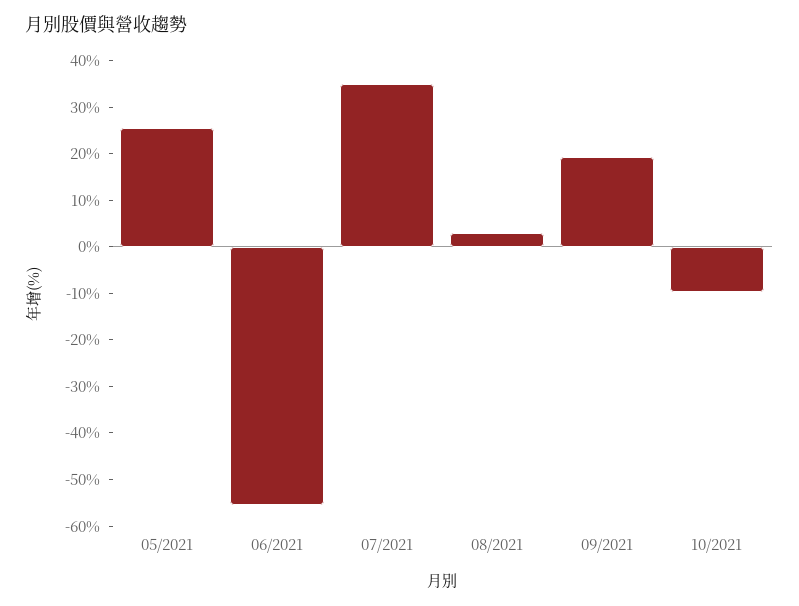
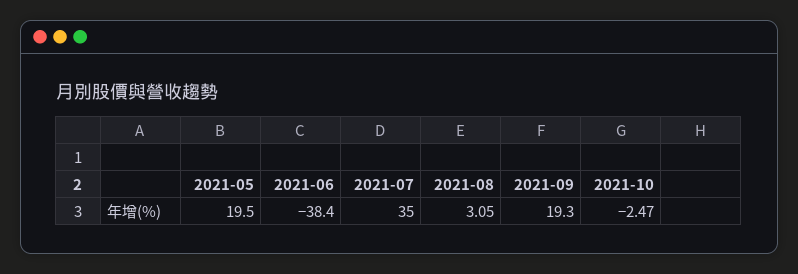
05/2021: 26 -> 19.5
06/2021: -56 -> -38.4
10/2021: -10 -> -2.47

